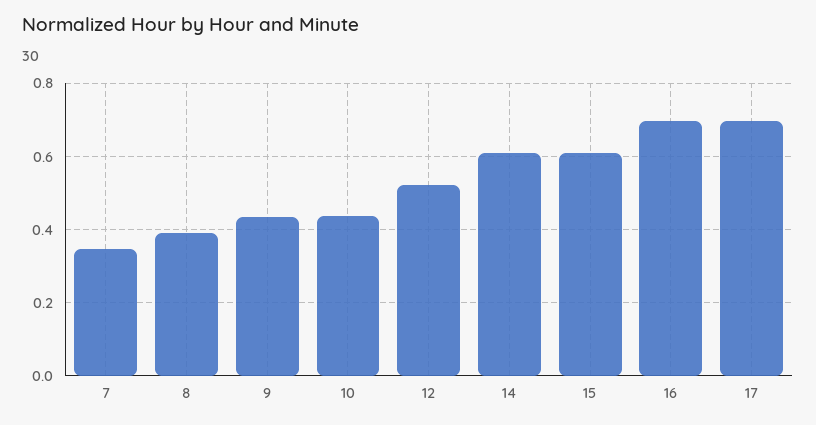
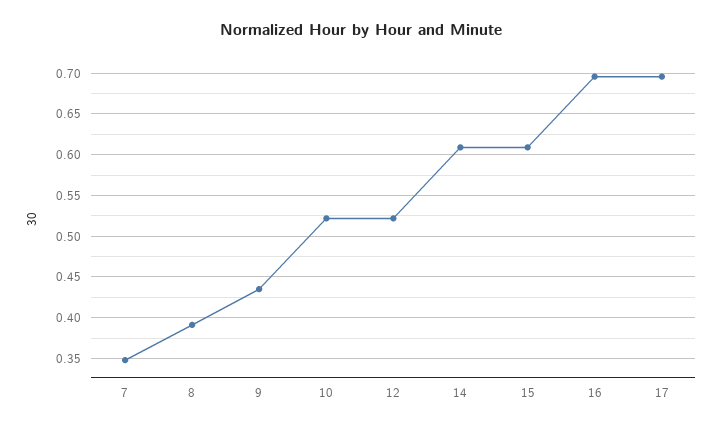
10: 0.44 -> 0.52

